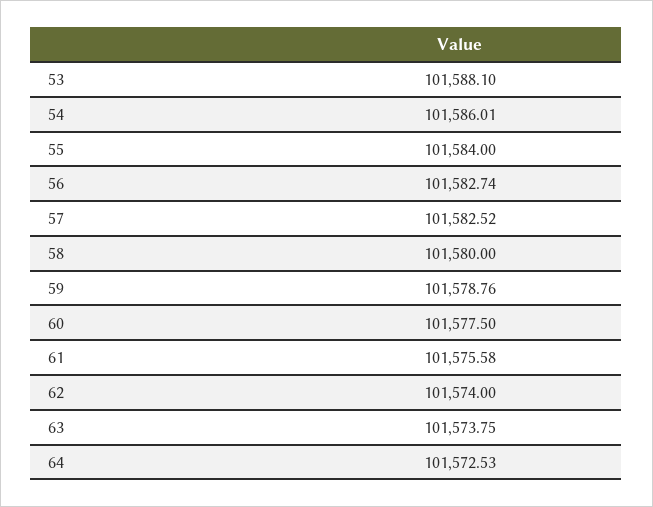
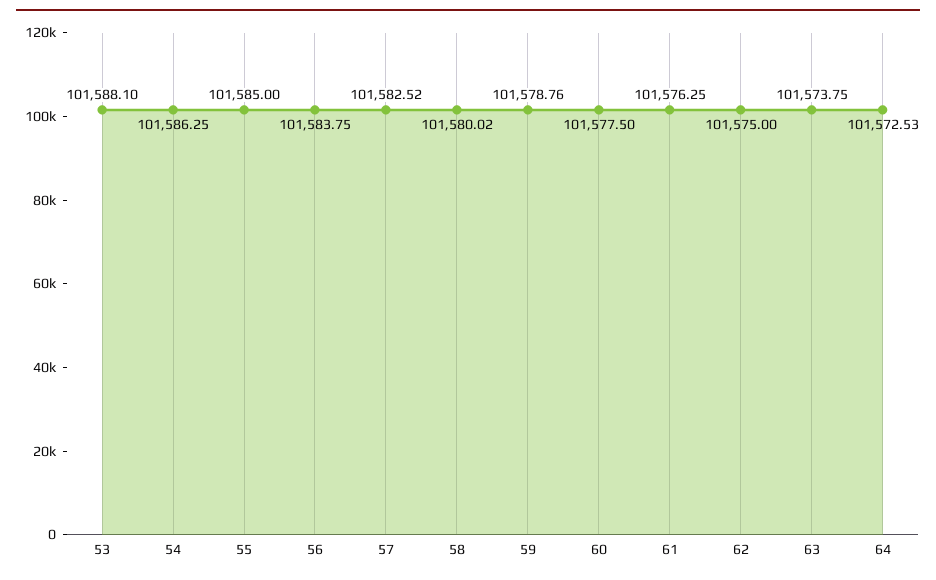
54: 101586.01 -> 101586.25
55: 101584 -> 101585
56: 101582.74 -> 101583.75
58: 101580 -> 101580.02
61: 101575.58 -> 101576.25
62: 101574 -> 101575

